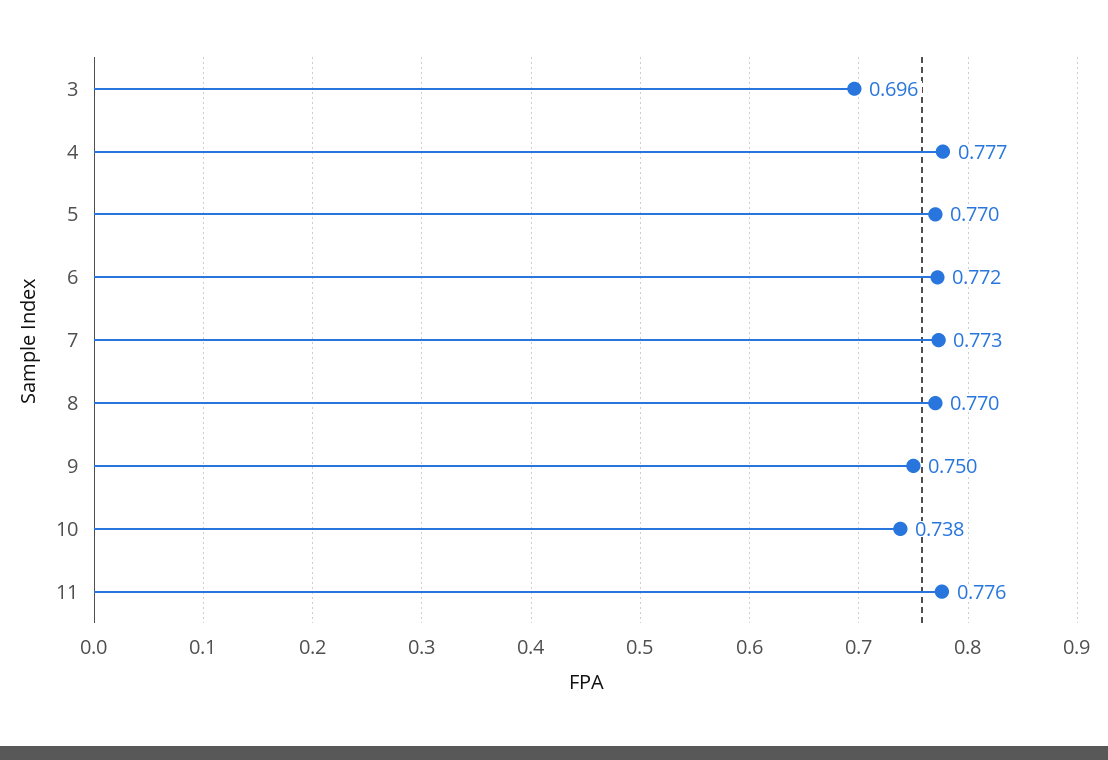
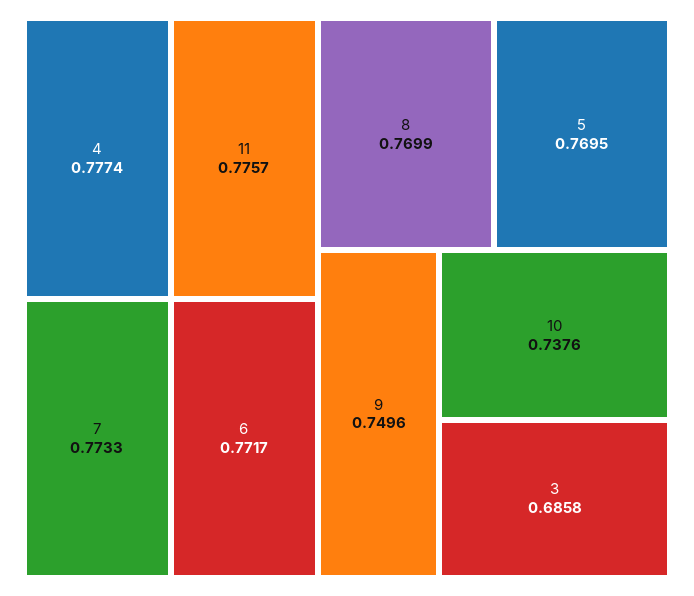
3: 0.696 -> 0.6858

